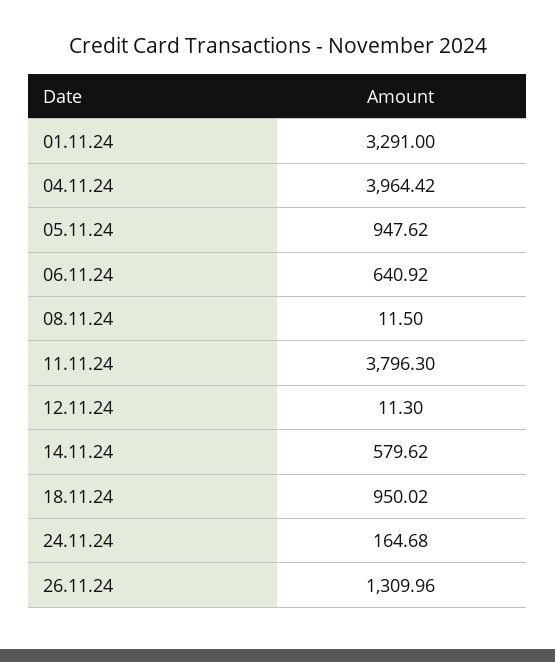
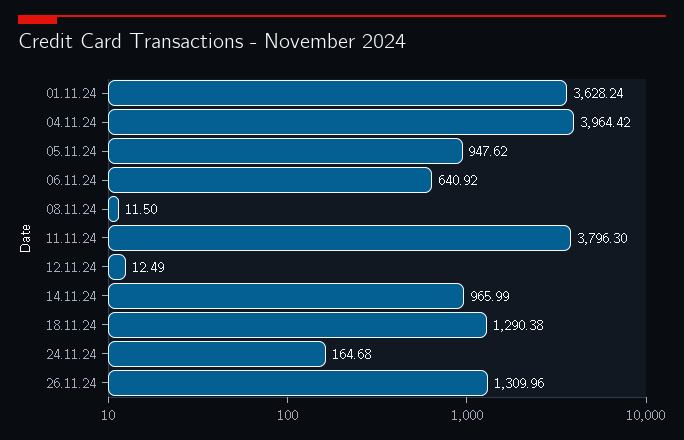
01.11.24: 3291 -> 3628.24
12.11.24: 11.3 -> 12.49
14.11.24: 579.62 -> 965.99
18.11.24: 950.02 -> 1290.38

